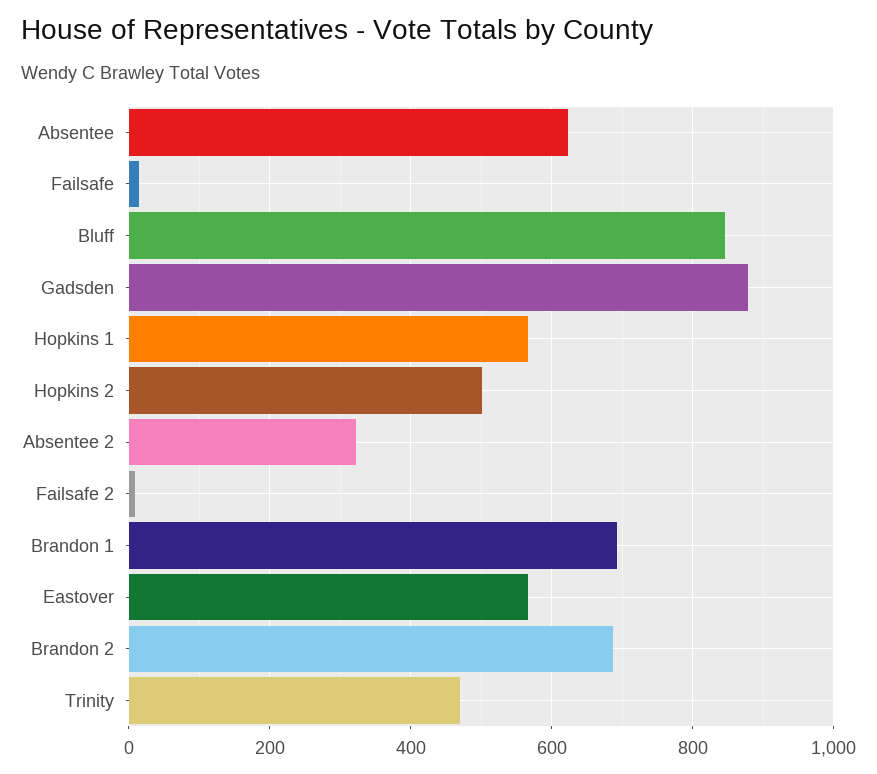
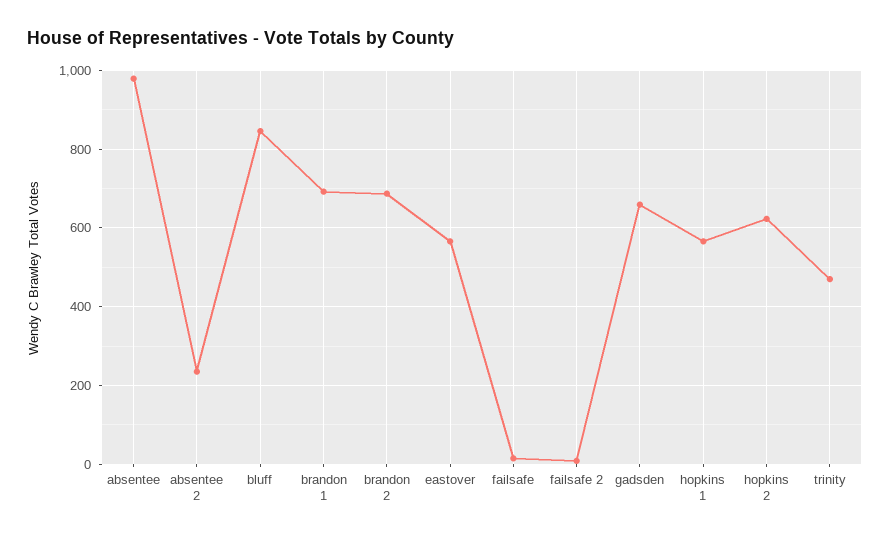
Absentee: 620 -> 980
Gadsden: 880 -> 660
Hopkins 2: 500 -> 620
Absentee 2: 320 -> 240

